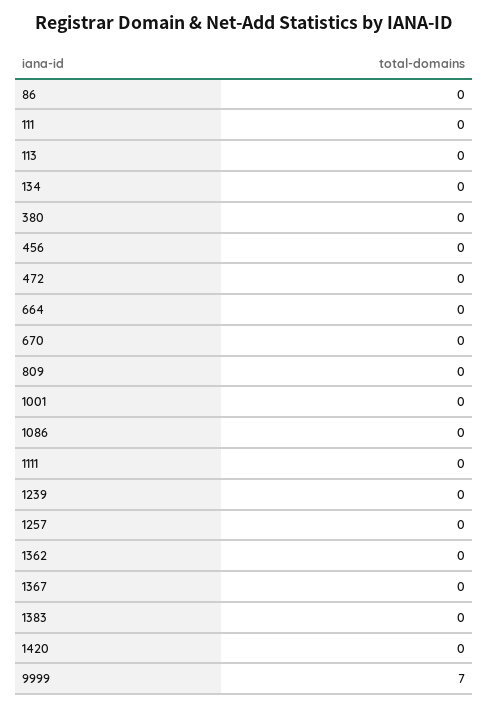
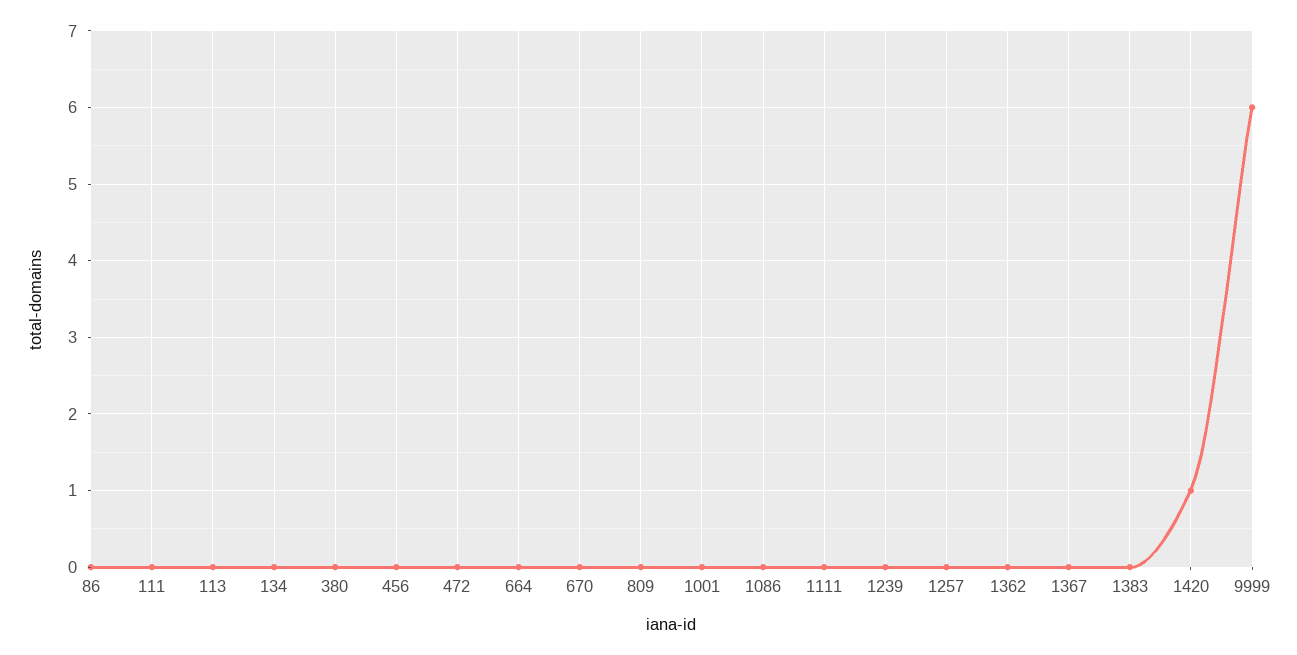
1420: 0 -> 1
9999: 7 -> 6

